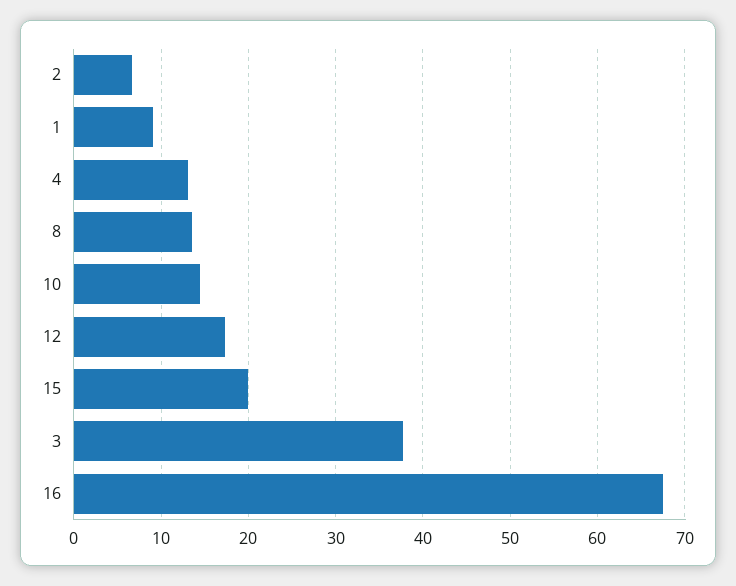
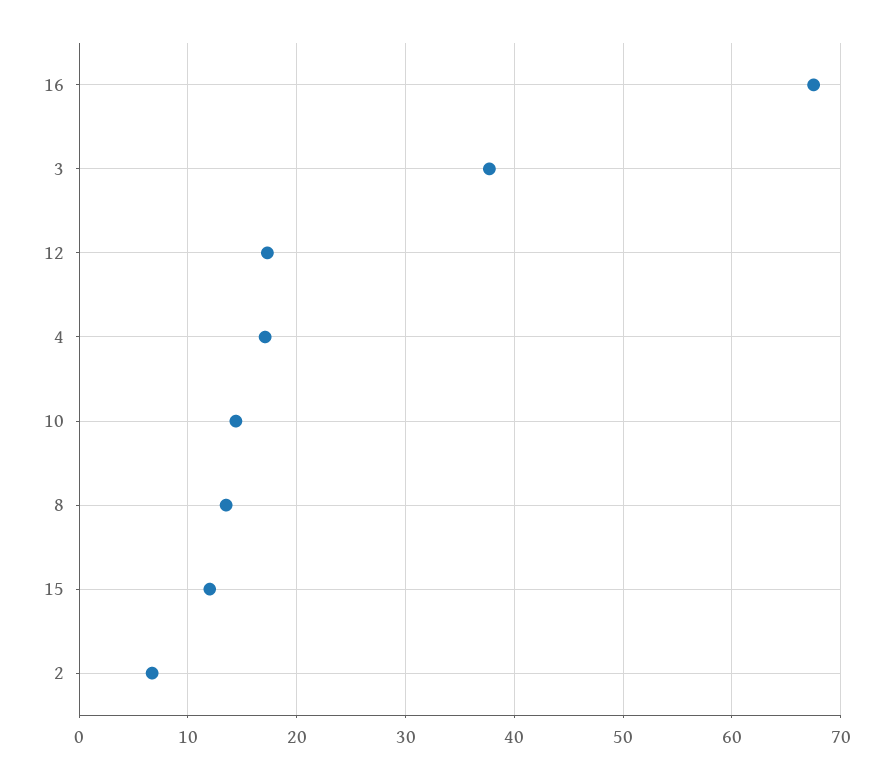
1: 9 -> none
4: 13 -> 17
15: 20 -> 12

